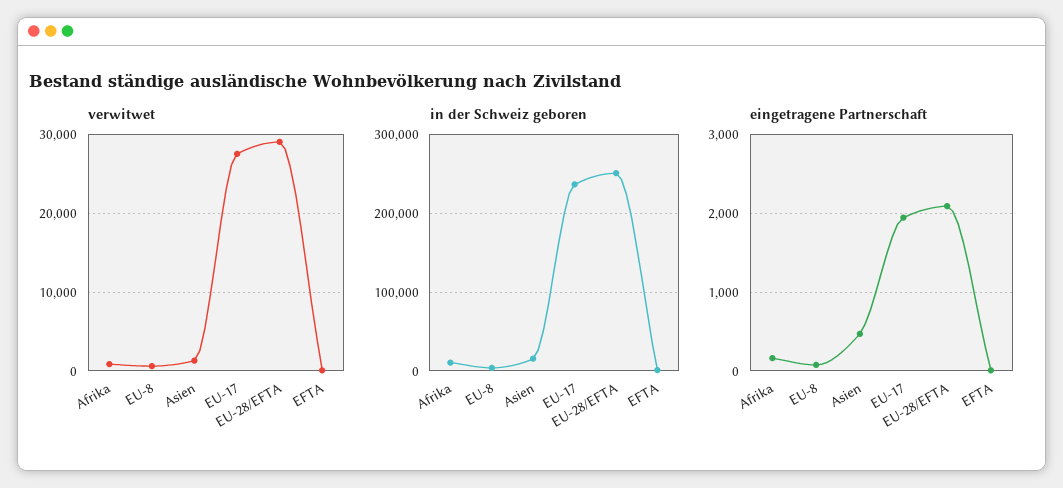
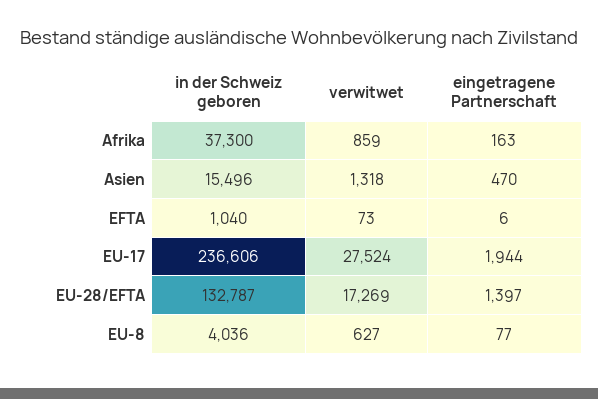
verwitwet, EU-28/EFTA: 29000 -> 17269
in der Schweiz geboren, Afrika: 10000 -> 37300
in der Schweiz geboren, EU-28/EFTA: 250000 -> 132787
eingetragene Partnerschaft, EU-28/EFTA: 2100 -> 1397

